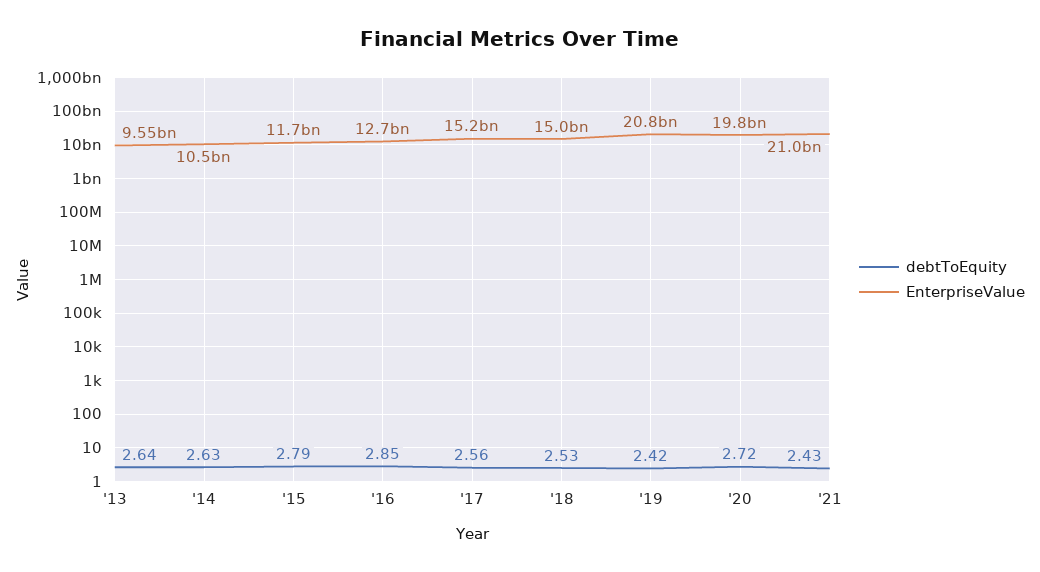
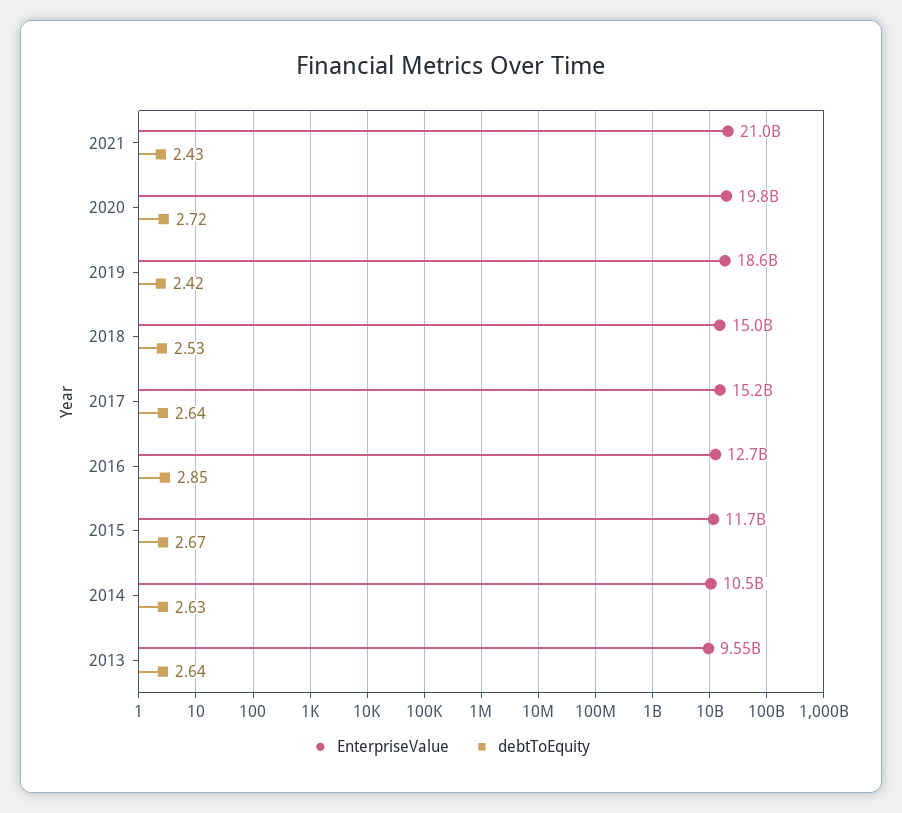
debtToEquity, '15: 2.79 -> 2.67
debtToEquity, '17: 2.56 -> 2.64
EnterpriseValue, '19: 20800000000 -> 18600000000

